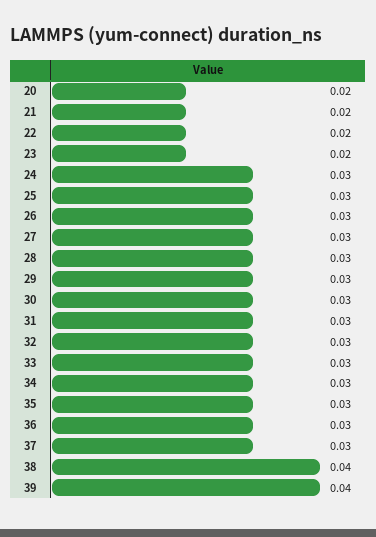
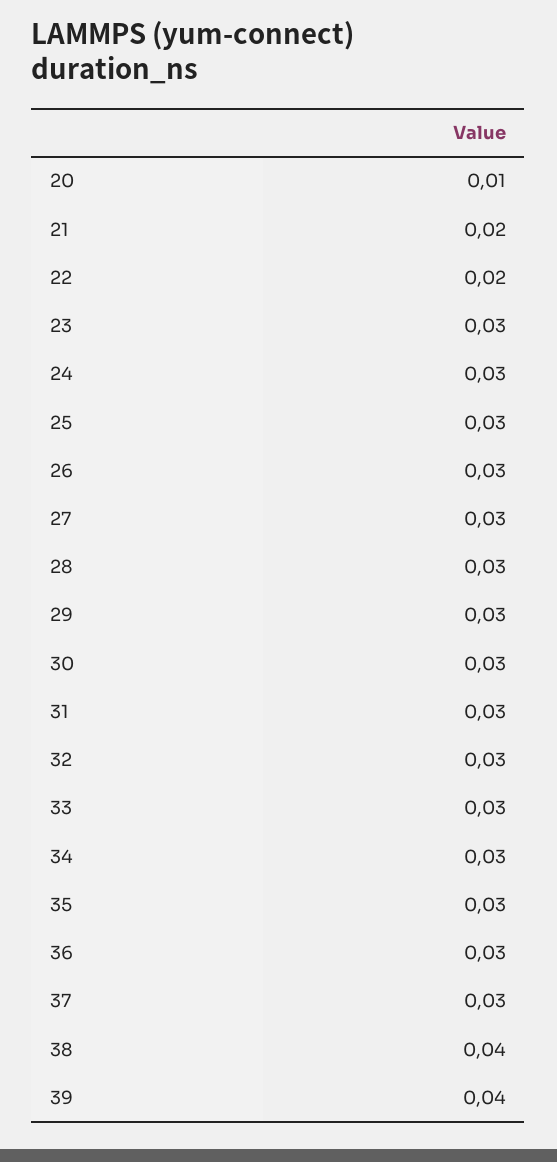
20: 0.02 -> 0.01
23: 0.02 -> 0.03

